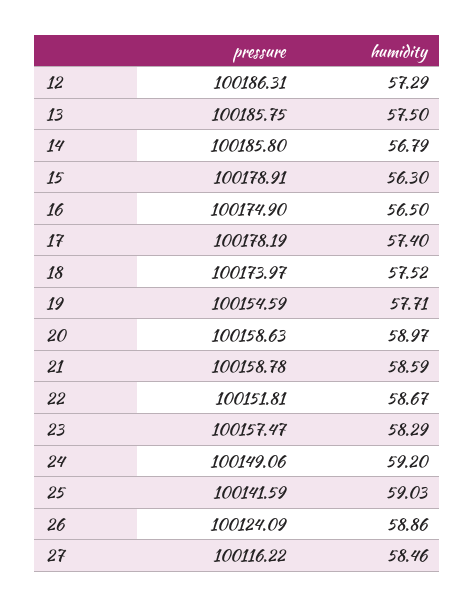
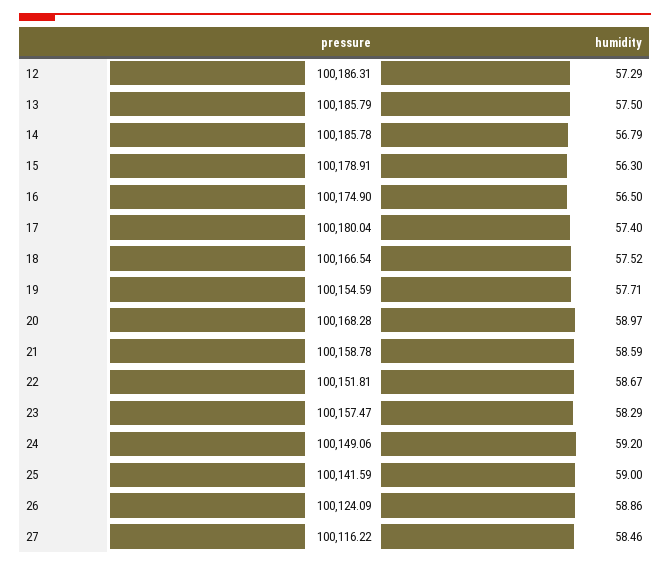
pressure, 13: 100185.75 -> 100185.79
pressure, 14: 100185.8 -> 100185.78
pressure, 17: 100178.19 -> 100180.04
pressure, 18: 100173.97 -> 100166.54
pressure, 20: 100158.63 -> 100168.28
humidity, 25: 59.03 -> 59

